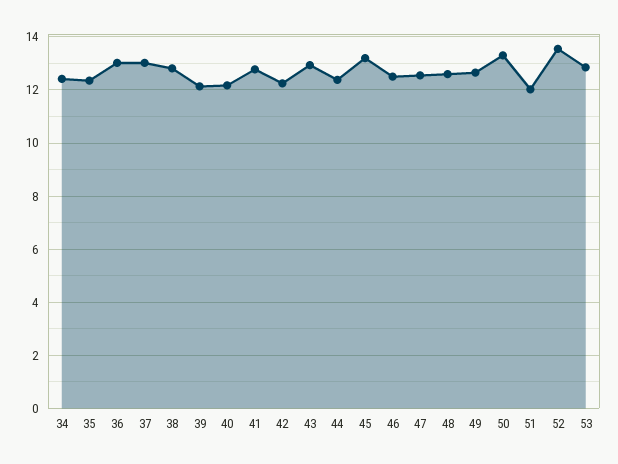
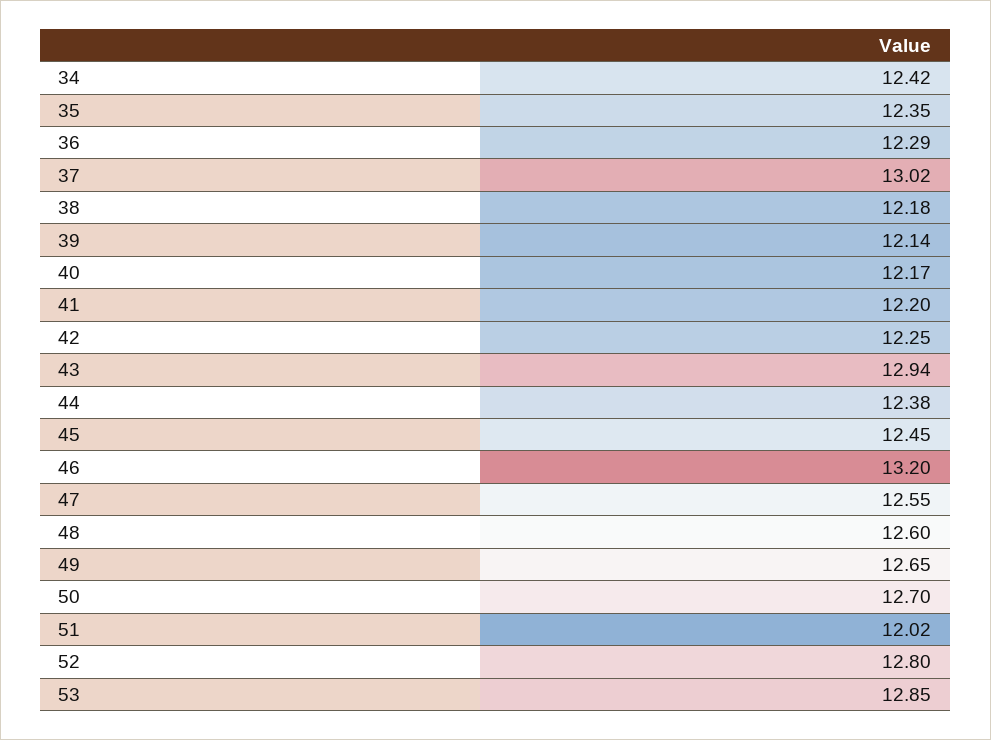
36: 13 -> 12.29
38: 12.75 -> 12.18
41: 12.75 -> 12.2
45: 13.25 -> 12.45
46: 12.5 -> 13.2
50: 13.25 -> 12.7
52: 13.5 -> 12.8

